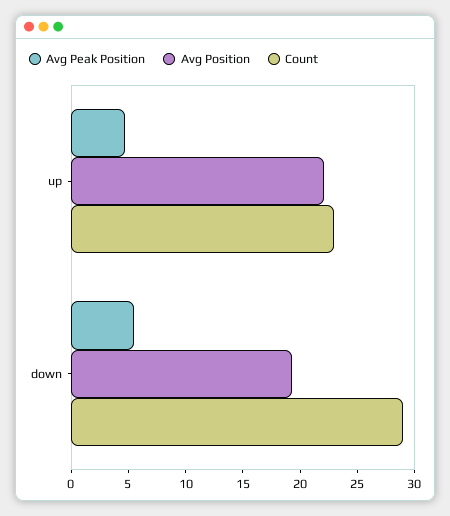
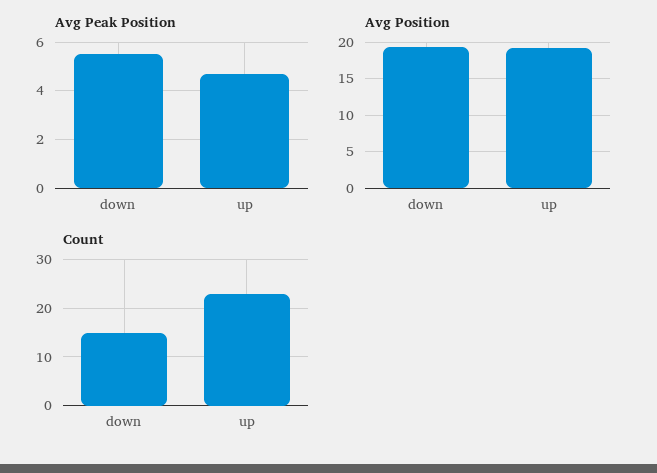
Avg Position, up: 22 -> 19
Count, down: 29 -> 15

